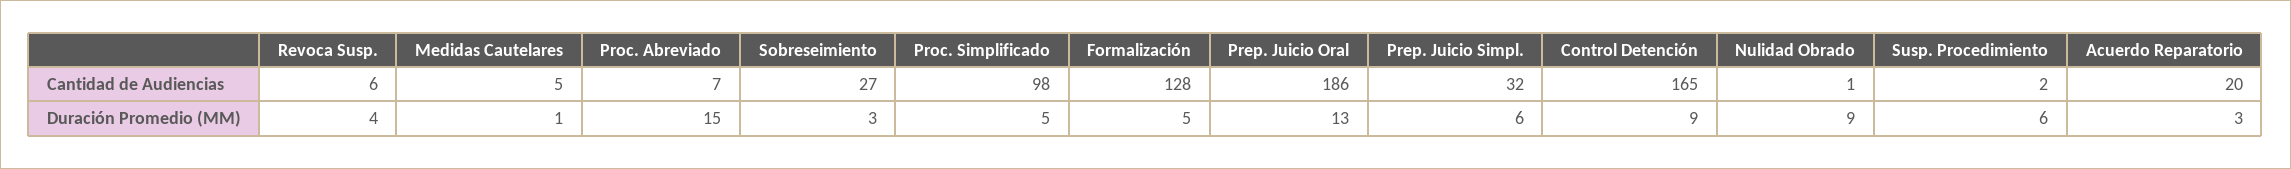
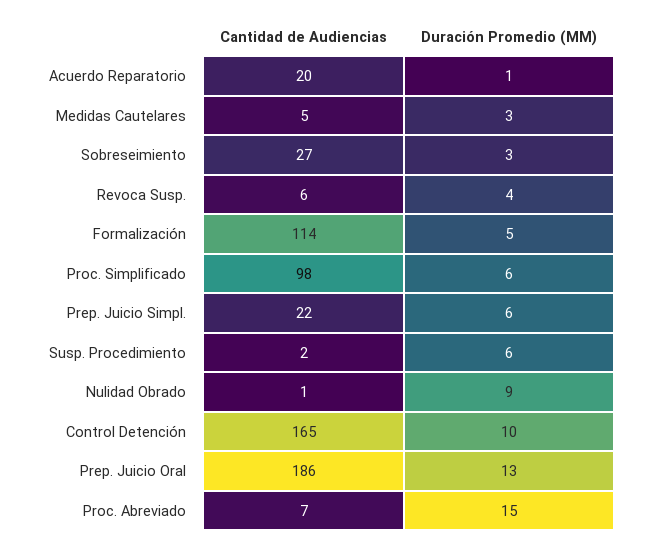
Formalización, Cantidad de Audiencias: 128 -> 114
Prep. Juicio Simpl., Cantidad de Audiencias: 32 -> 22
Medidas Cautelares, Duración Promedio (MM): 1 -> 3
Proc. Simplificado, Duración Promedio (MM): 5 -> 6
Control Detención, Duración Promedio (MM): 9 -> 10
Acuerdo Reparatorio, Duración Promedio (MM): 3 -> 1

